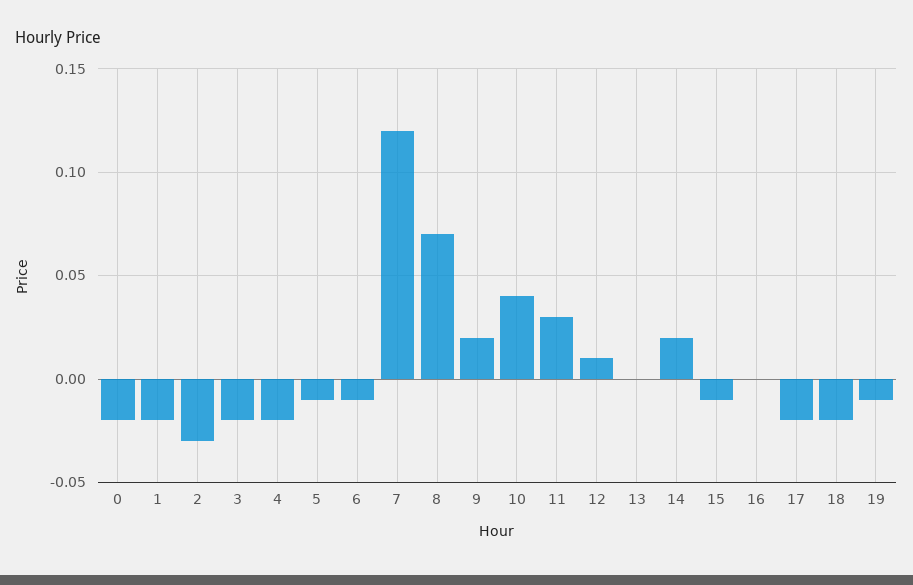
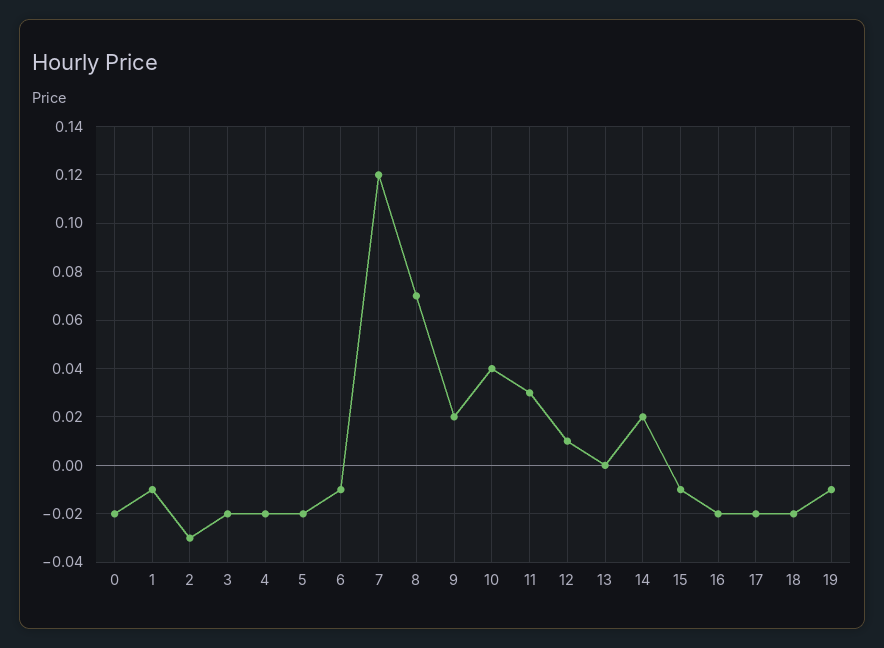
1: -0.02 -> -0.01
5: -0.01 -> -0.02
16: 0 -> -0.02

